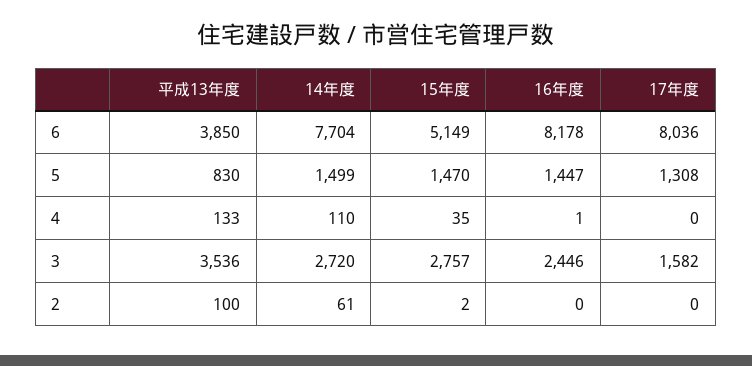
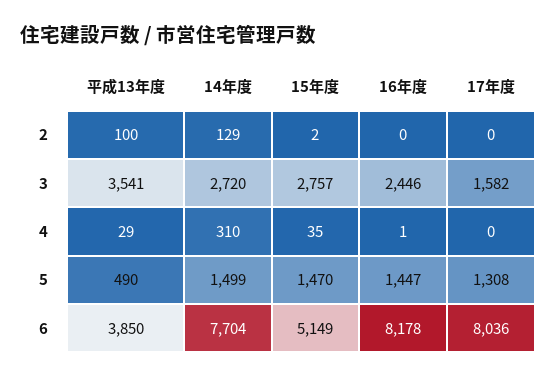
平成13年度, 5: 830 -> 490
平成13年度, 4: 133 -> 29
14年度, 4: 110 -> 310
平成13年度, 3: 3536 -> 3541
14年度, 2: 61 -> 129

